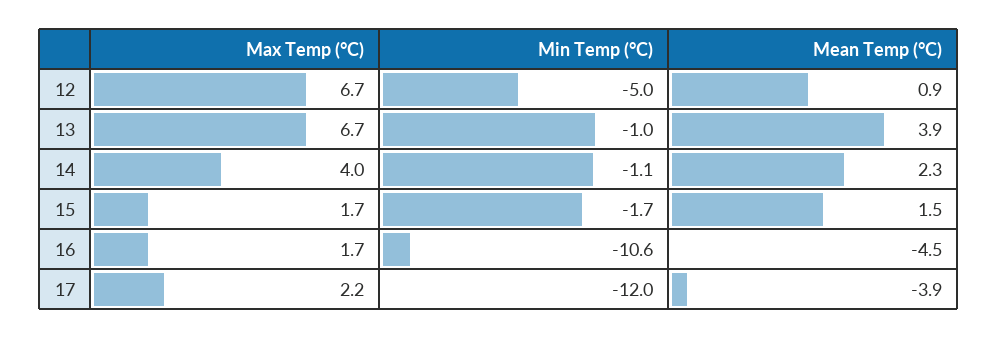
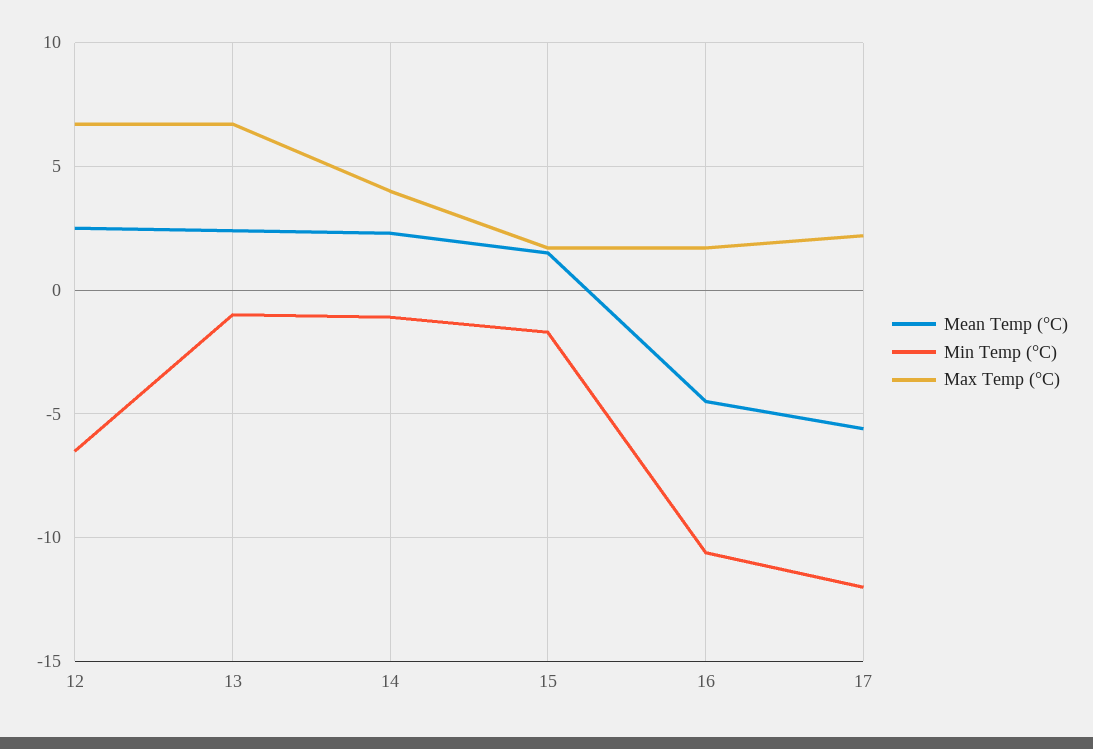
Min Temp (°C), 12: -5 -> -6.5
Mean Temp (°C), 12: 0.9 -> 2.5
Mean Temp (°C), 13: 3.9 -> 2.5
Mean Temp (°C), 17: -3.9 -> -5.5

